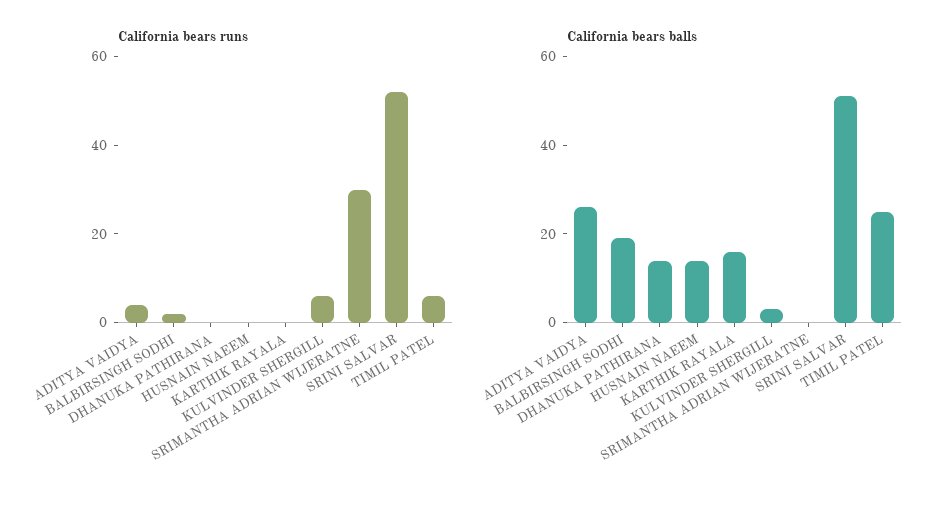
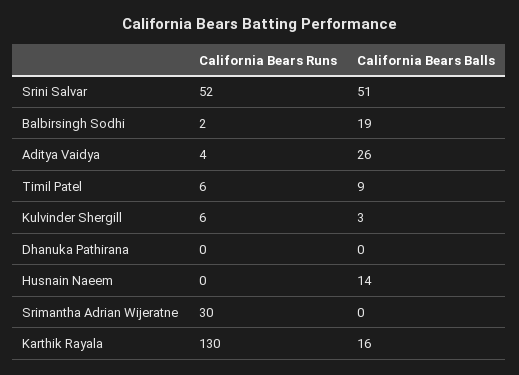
California bears runs, KARTHIK RAYALA: 0 -> 130
California bears balls, DHANUKA PATHIRANA: 15 -> 0
California bears balls, TIMIL PATEL: 25 -> 9

